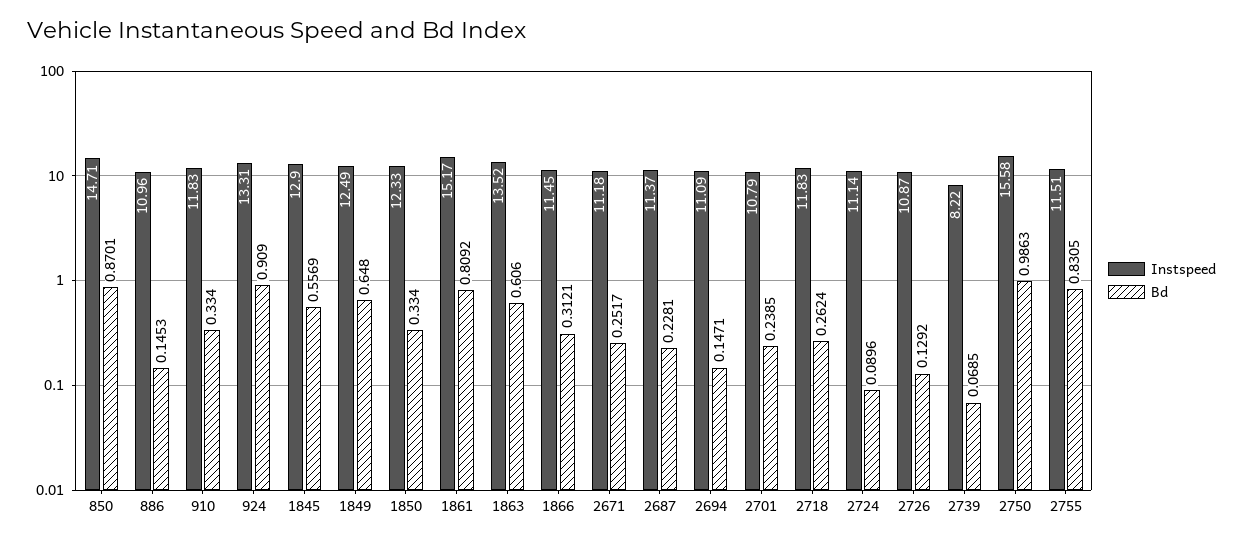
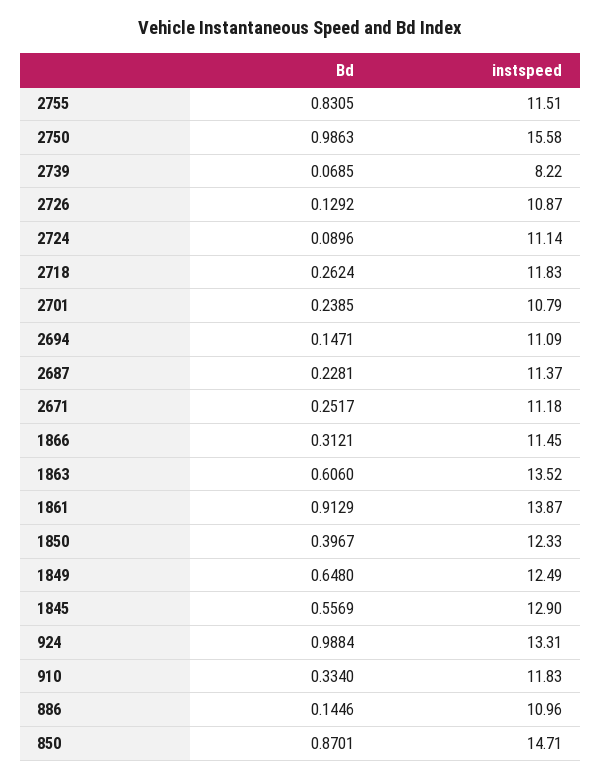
Bd, 886: 0.1453 -> 0.1446
Bd, 924: 0.909 -> 0.9884
Bd, 1850: 0.334 -> 0.3967
Instspeed, 1861: 15.17 -> 13.87
Bd, 1861: 0.8092 -> 0.9129

